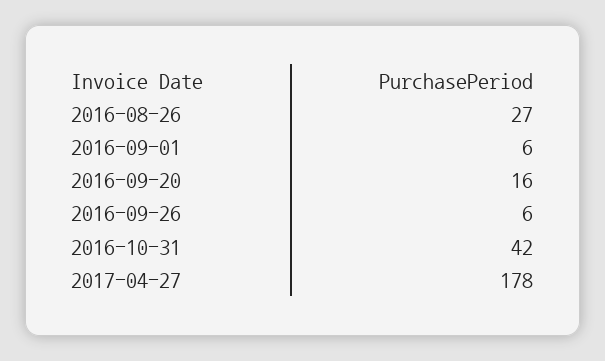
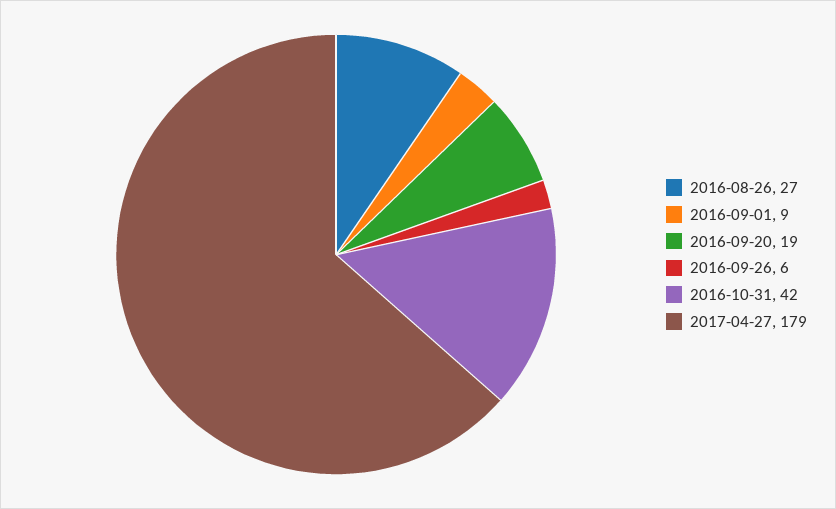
2016-09-01: 6 -> 9
2016-09-20: 16 -> 19
2017-04-27: 178 -> 179

